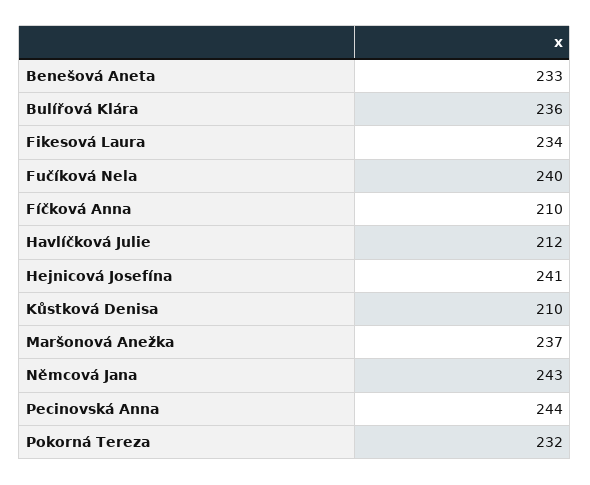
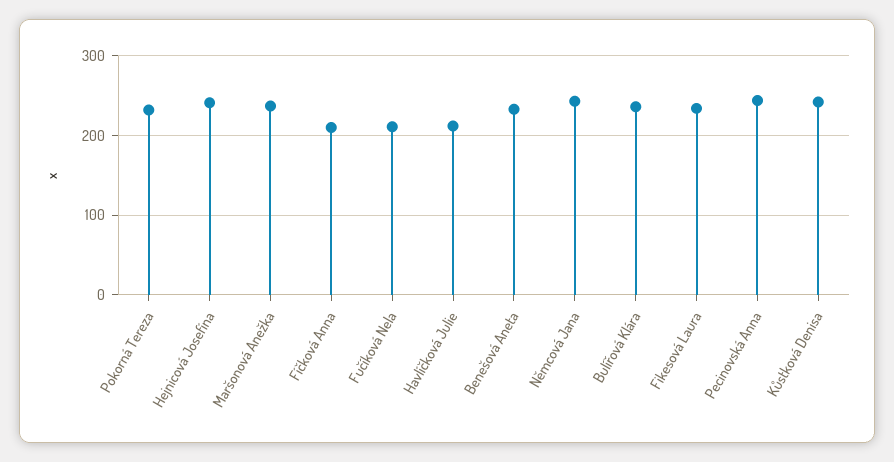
Fučíková Nela: 240 -> 210
Kůstková Denisa: 210 -> 240

